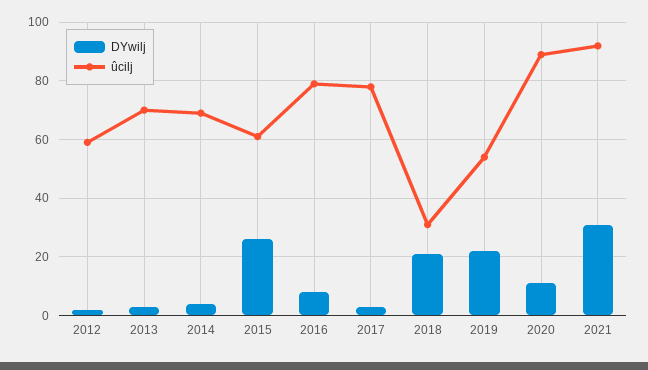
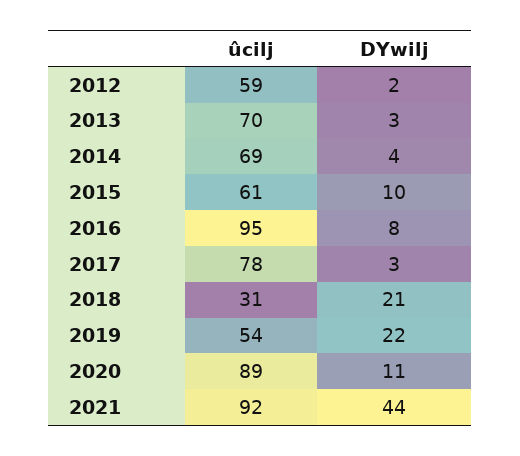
DYwilj, 2015: 25 -> 10
ûcilj, 2016: 80 -> 95
DYwilj, 2021: 30 -> 44

